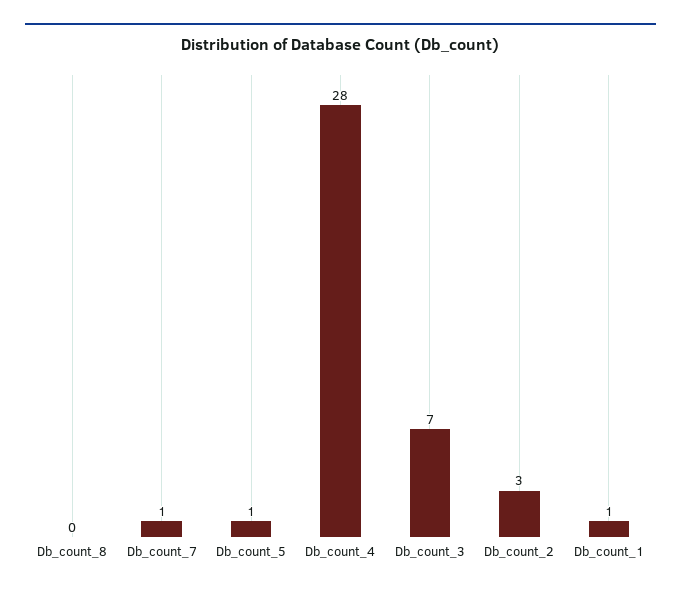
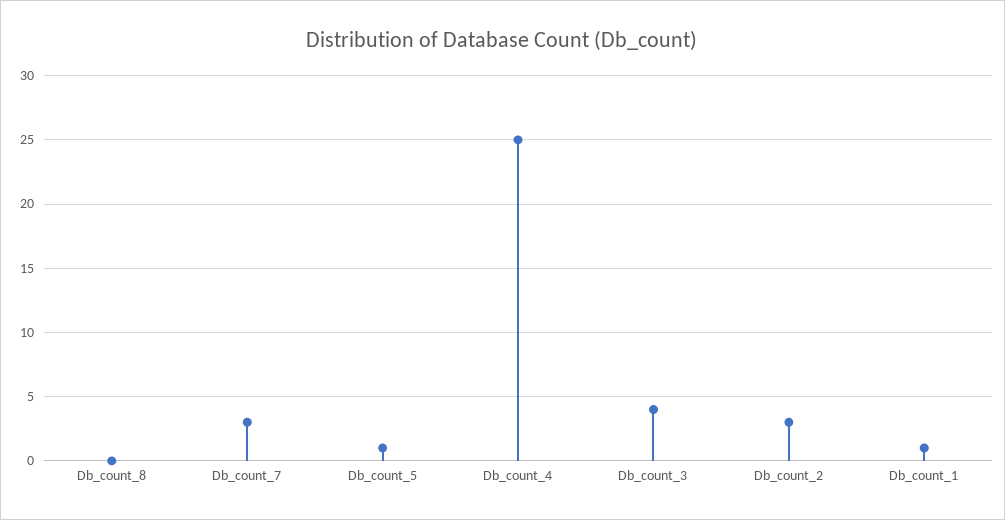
Db_count_7: 1 -> 3
Db_count_4: 28 -> 25
Db_count_3: 7 -> 4

